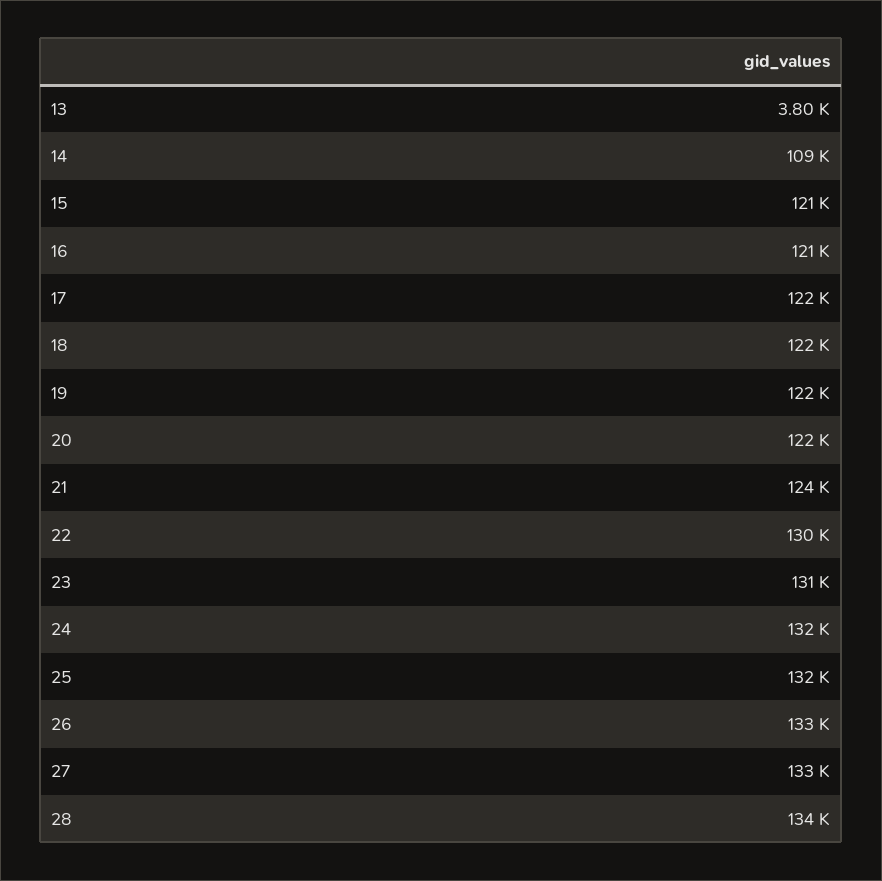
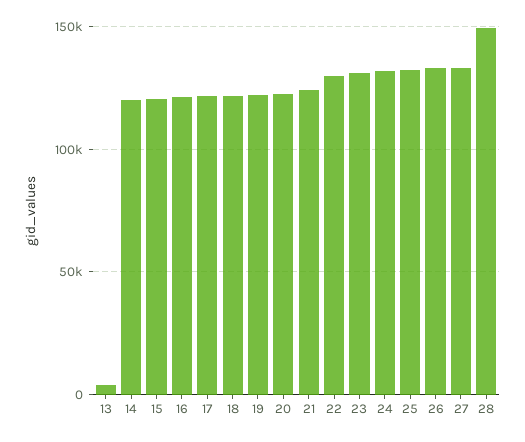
14: 109000 -> 120000
28: 134000 -> 150000

